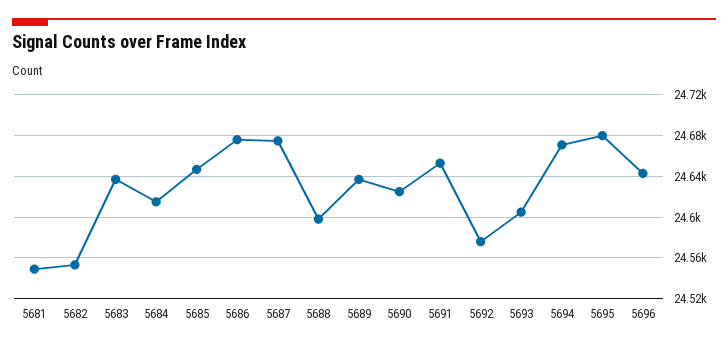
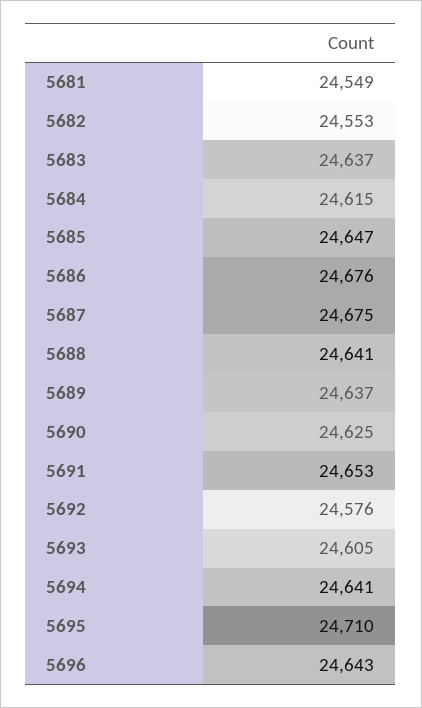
5688: 24600 -> 24641
5694: 24670 -> 24641
5695: 24680 -> 24710

